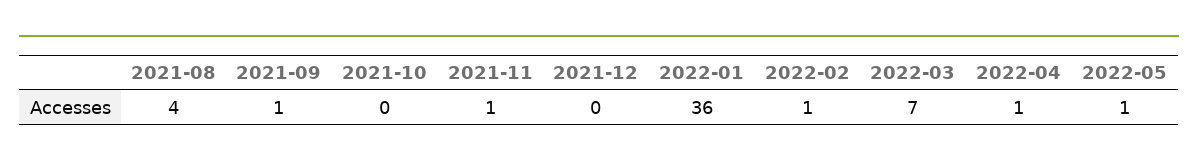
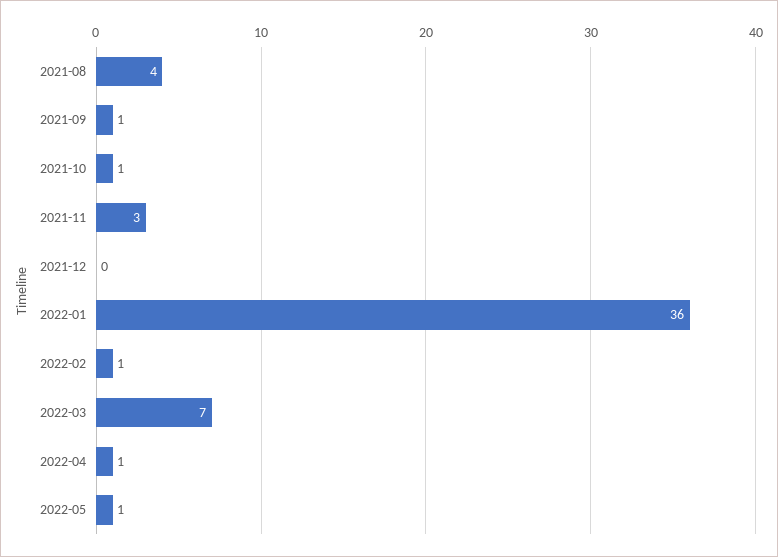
2021-10: 0 -> 1
2021-11: 1 -> 3

